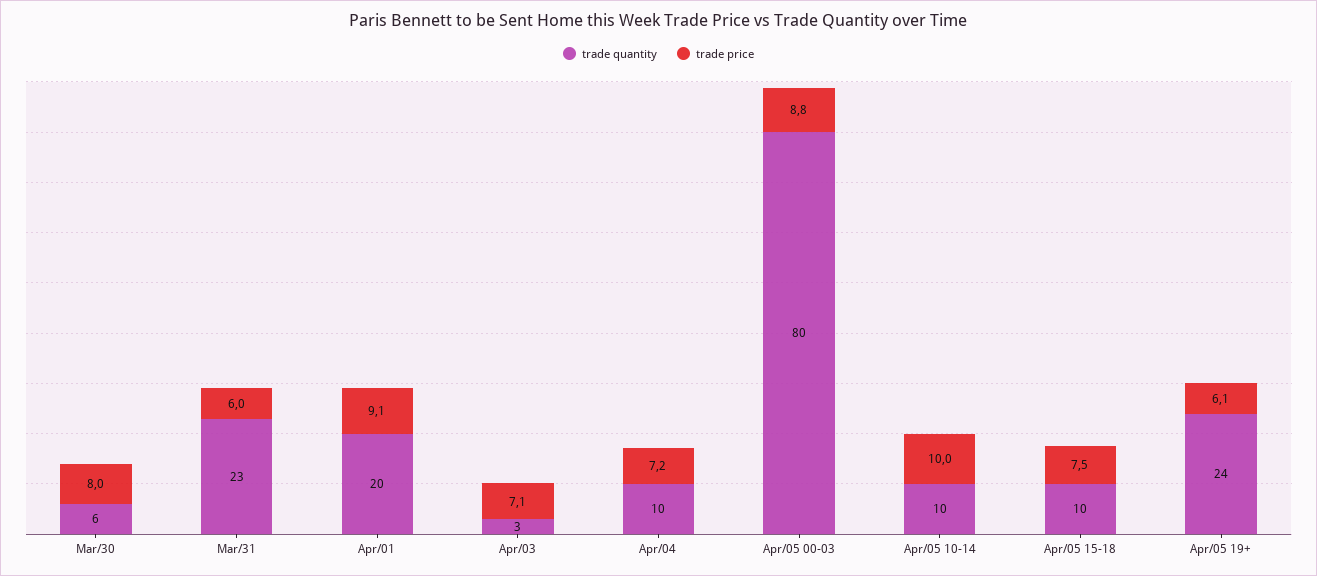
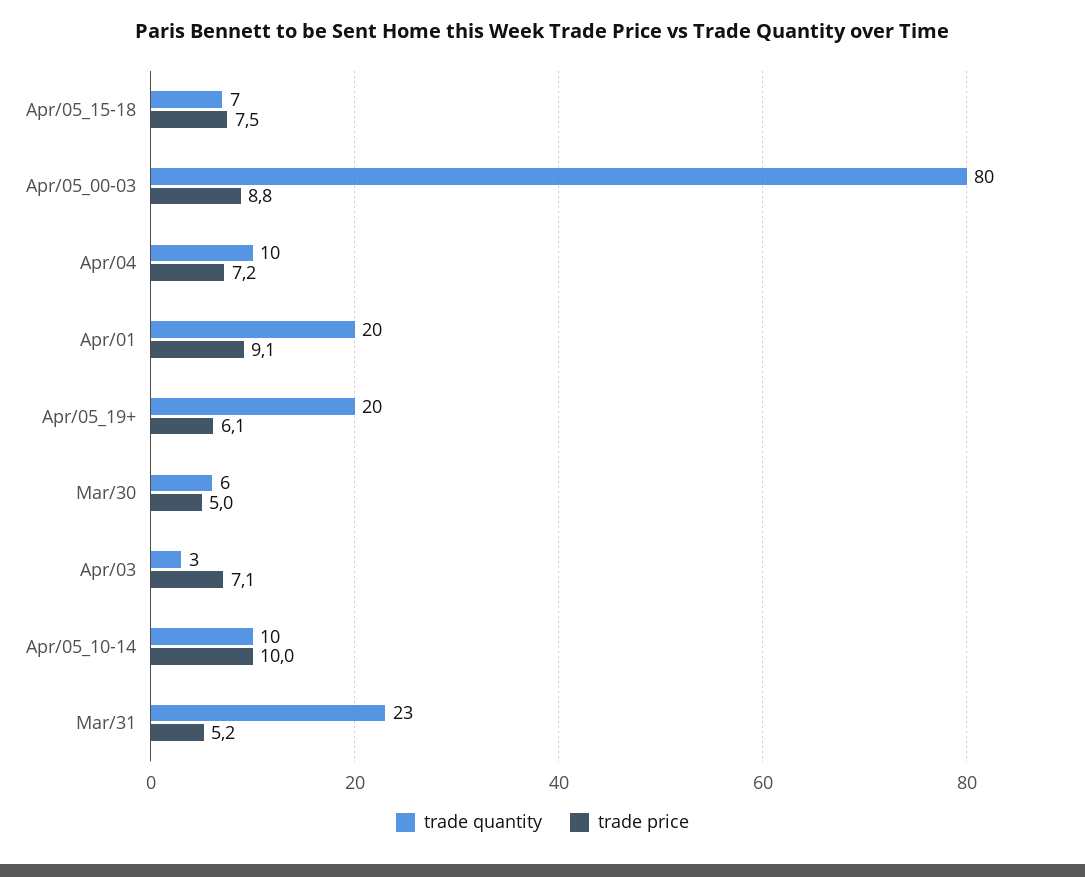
trade price, Mar/30: 8 -> 5
trade price, Mar/31: 6 -> 5.2
trade quantity, Apr/05 15-18: 10 -> 7
trade quantity, Apr/05 19+: 24 -> 20

